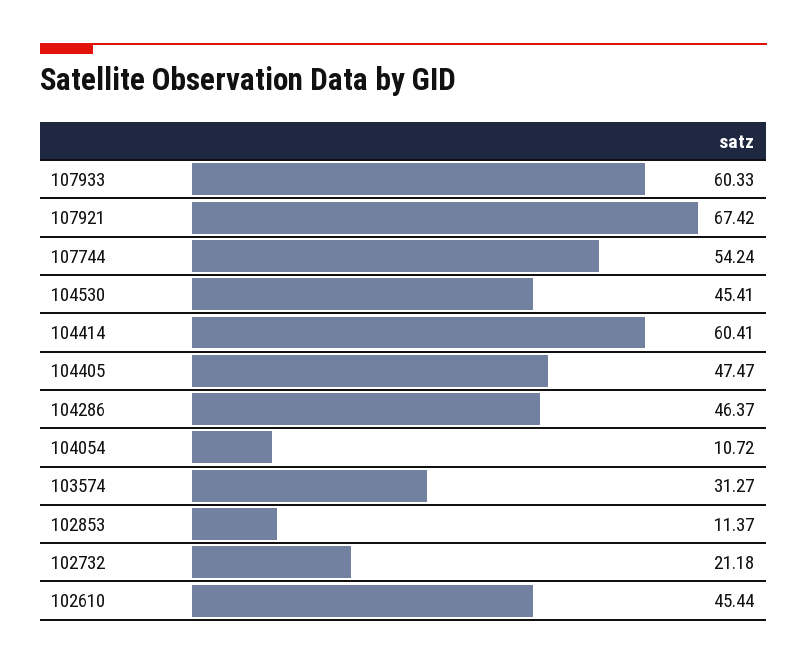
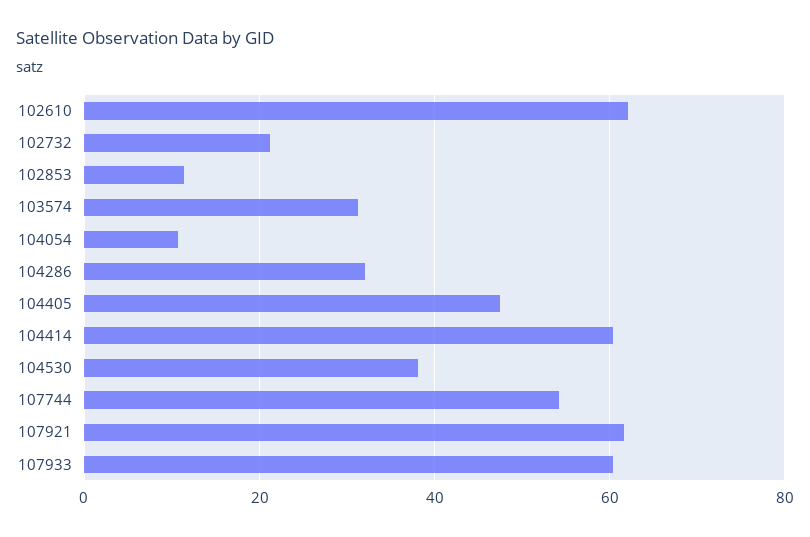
107921: 67.42 -> 62
104530: 45.41 -> 38
104286: 46.37 -> 32
102610: 45.44 -> 62

